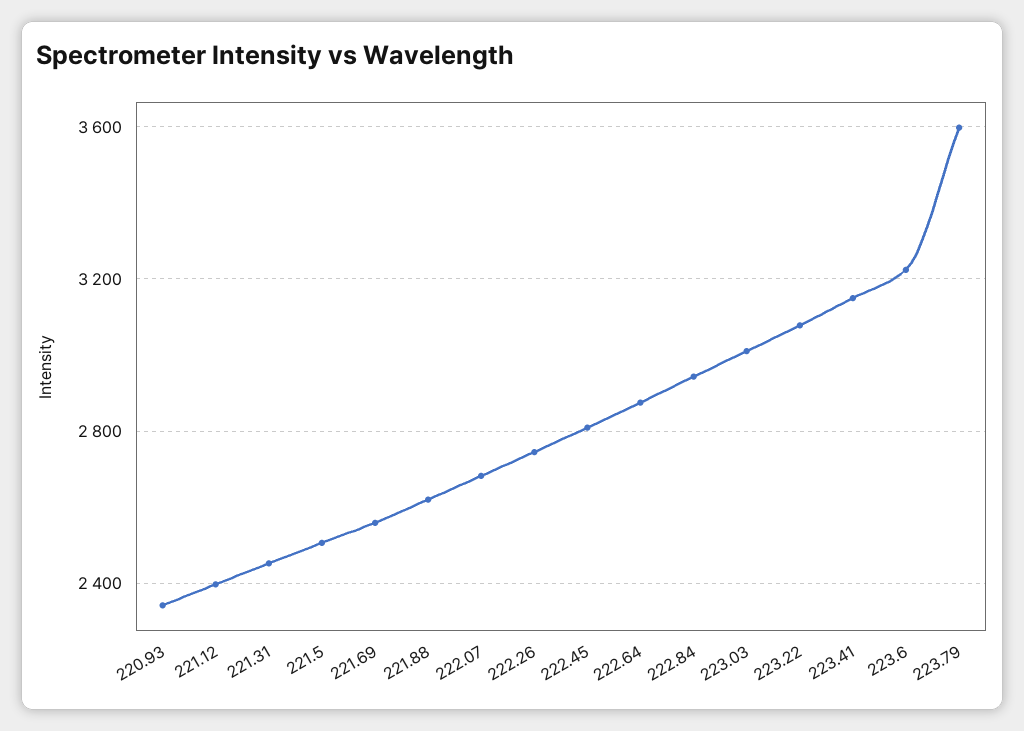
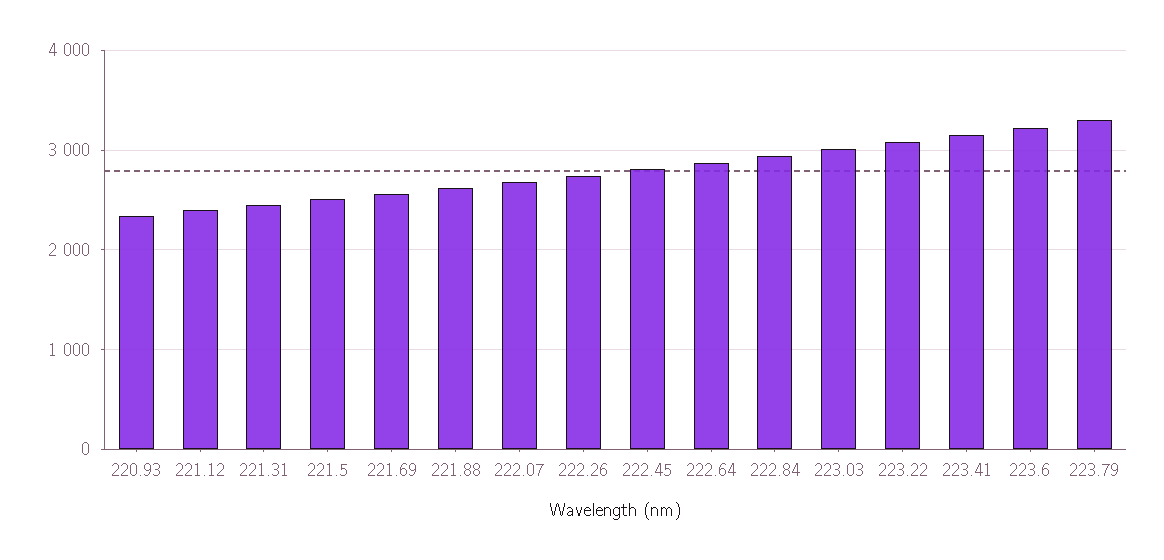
223.79: 3600 -> 3300

